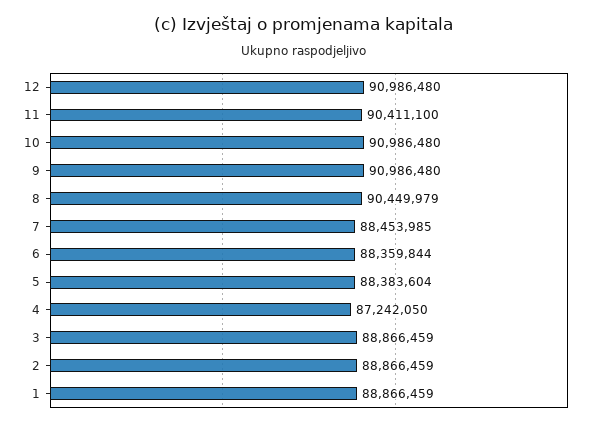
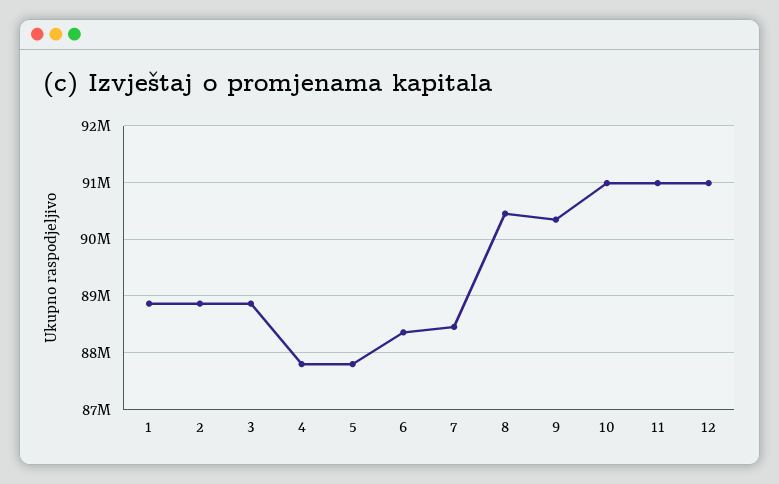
11: 90411100 -> 91000000
9: 90986480 -> 90400000
5: 88383604 -> 87800000
4: 87242050 -> 87800000

